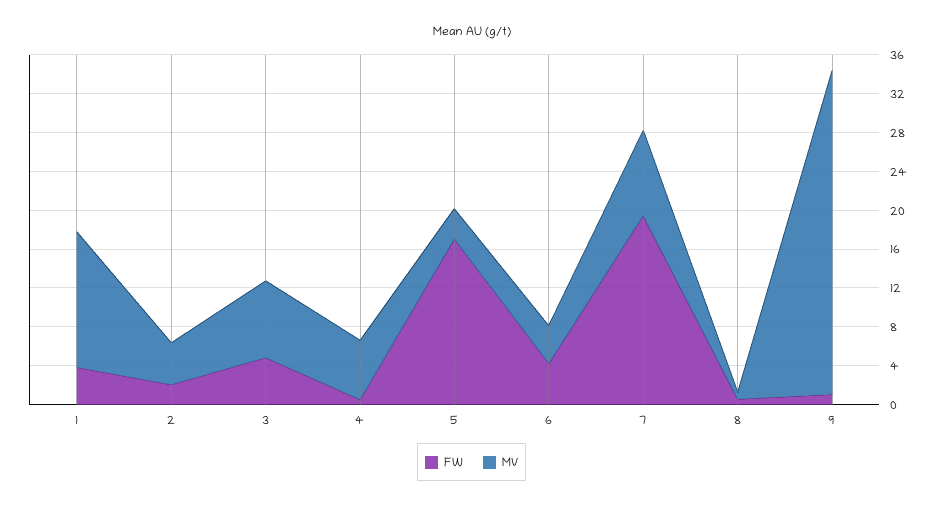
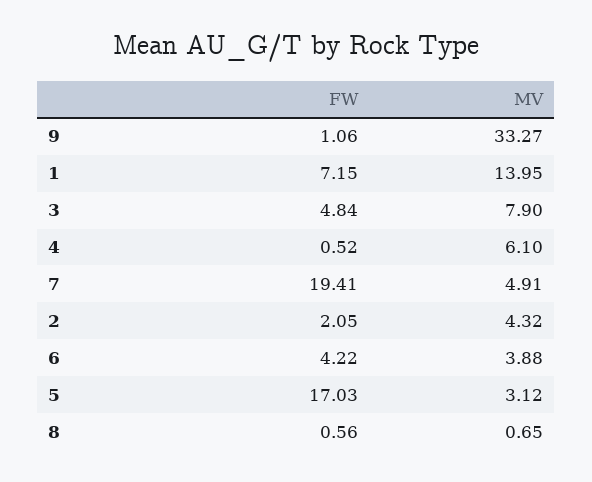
FW, 1: 4 -> 7.15
MV, 7: 9 -> 4.91

